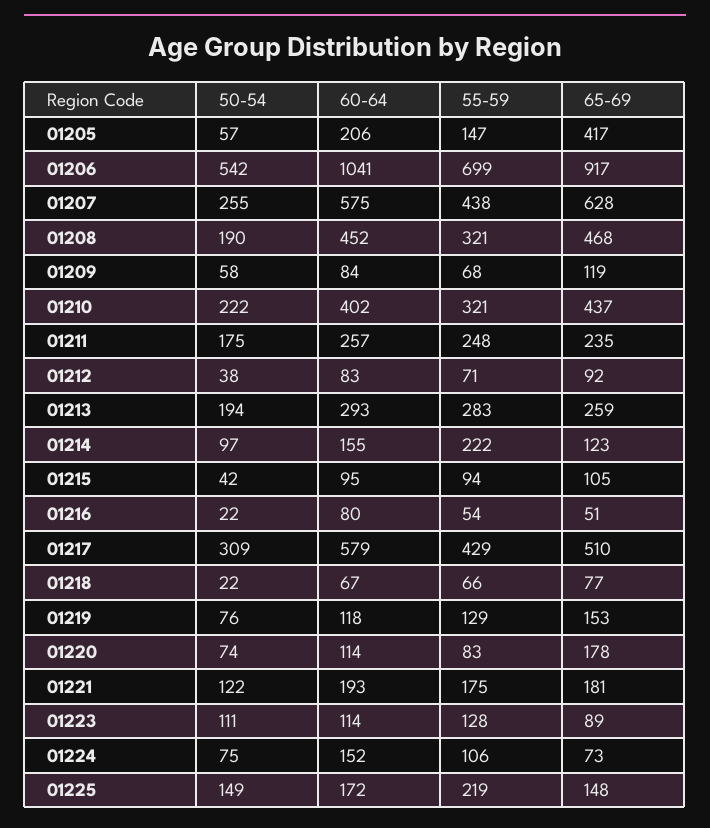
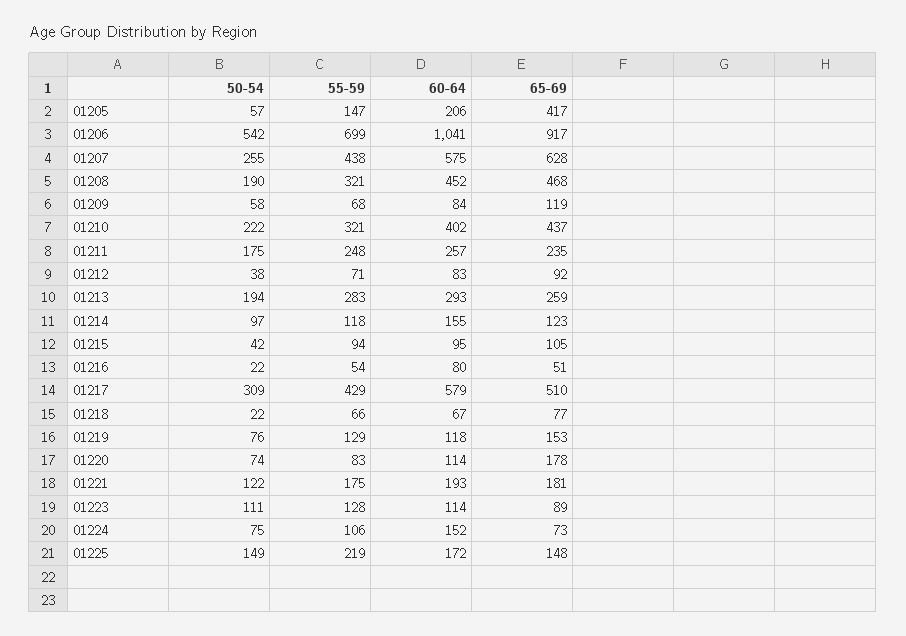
55-59, 01214: 222 -> 118

